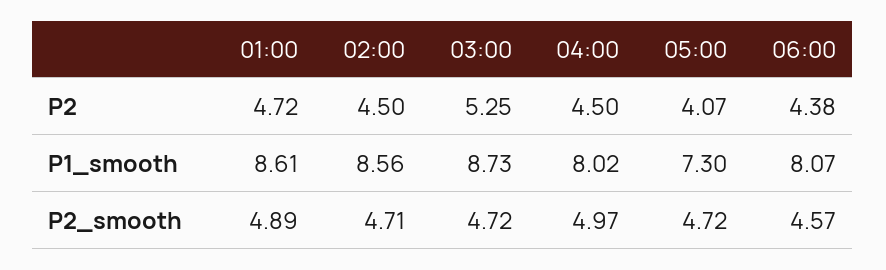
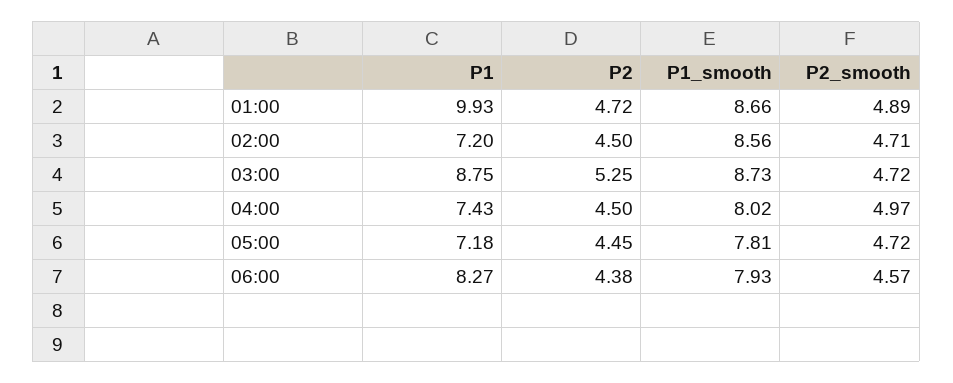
05:00, P2: 4.07 -> 4.45
01:00, P1_smooth: 8.61 -> 8.66
05:00, P1_smooth: 7.3 -> 7.81
06:00, P1_smooth: 8.07 -> 7.93
01:00, P1: none -> 9.93
02:00, P1: none -> 7.2
03:00, P1: none -> 8.75
04:00, P1: none -> 7.43
05:00, P1: none -> 7.18
06:00, P1: none -> 8.27

